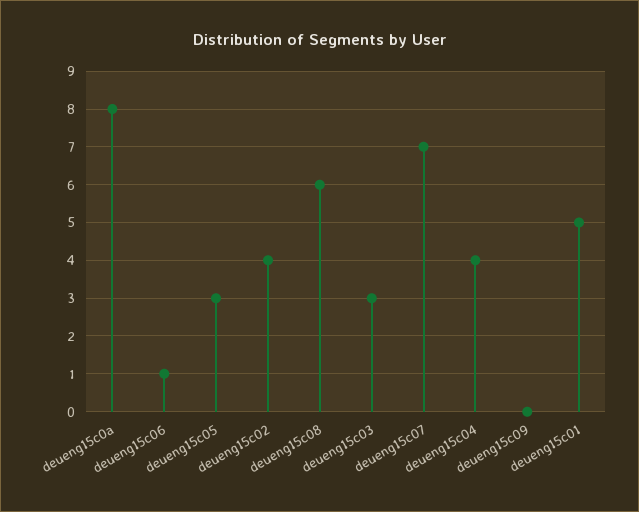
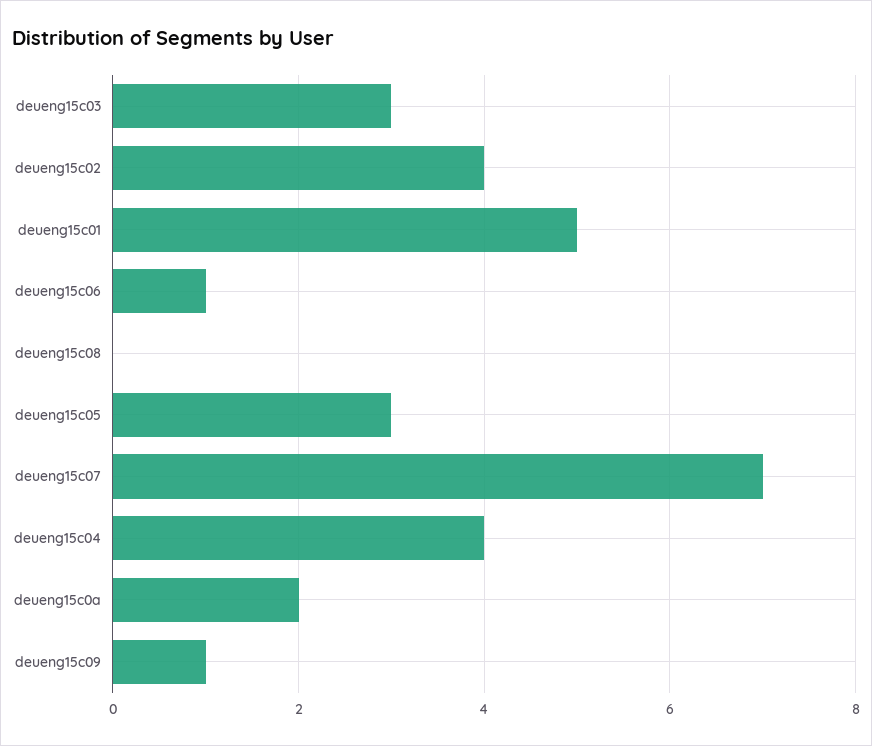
deueng15c0a: 8 -> 2
deueng15c08: 6 -> 0
deueng15c09: 0 -> 1

